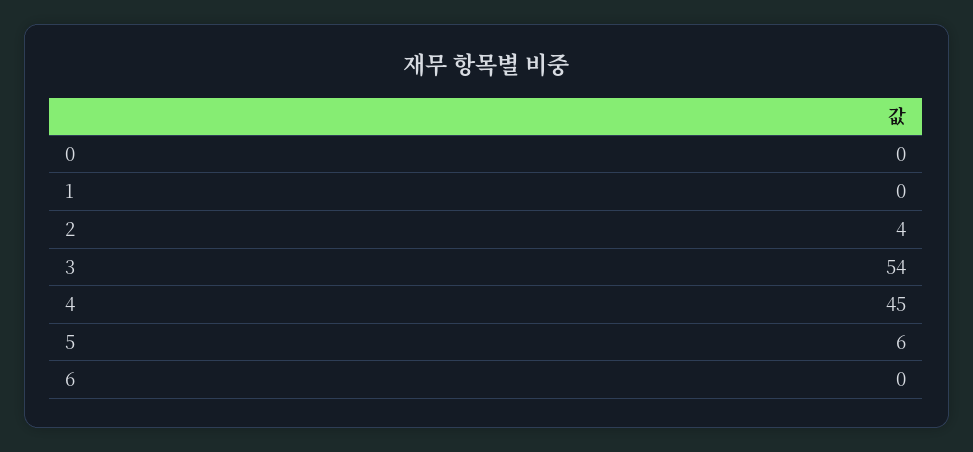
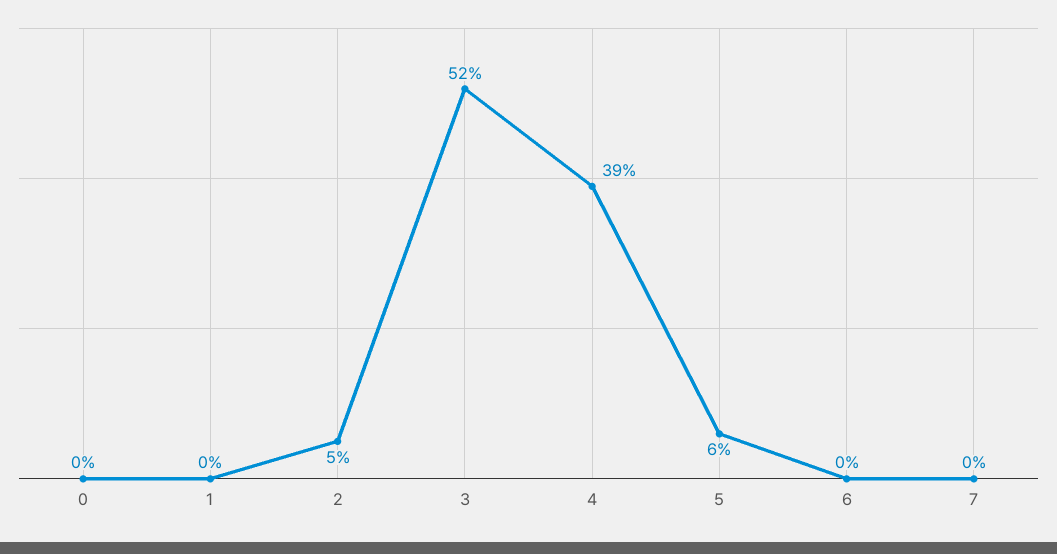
2: 4 -> 5
3: 54 -> 52
4: 45 -> 39
7: none -> 0

